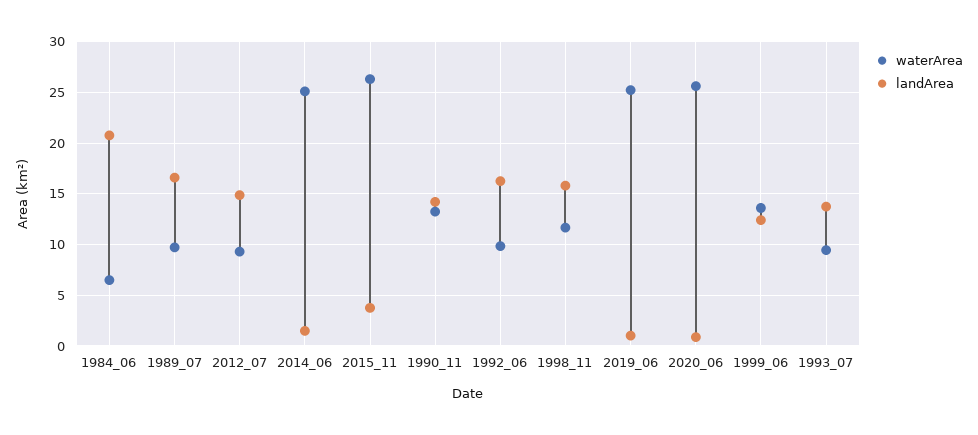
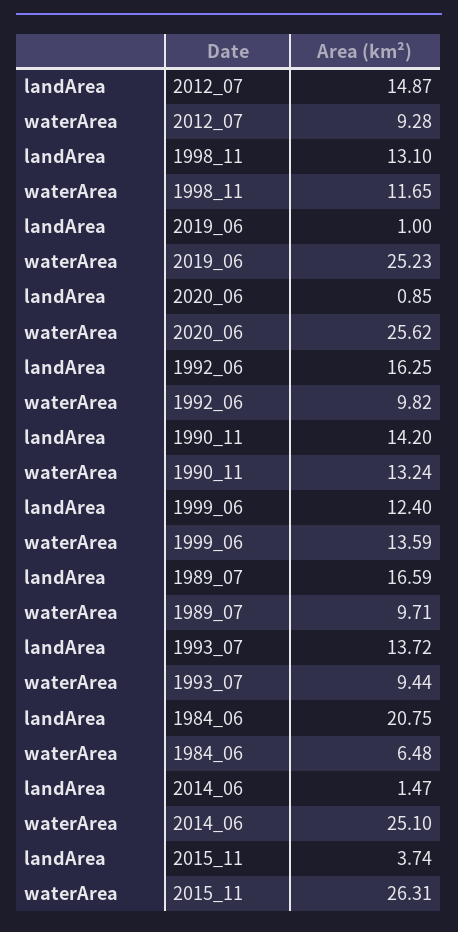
landArea, 1998_11: 16 -> 13.1

